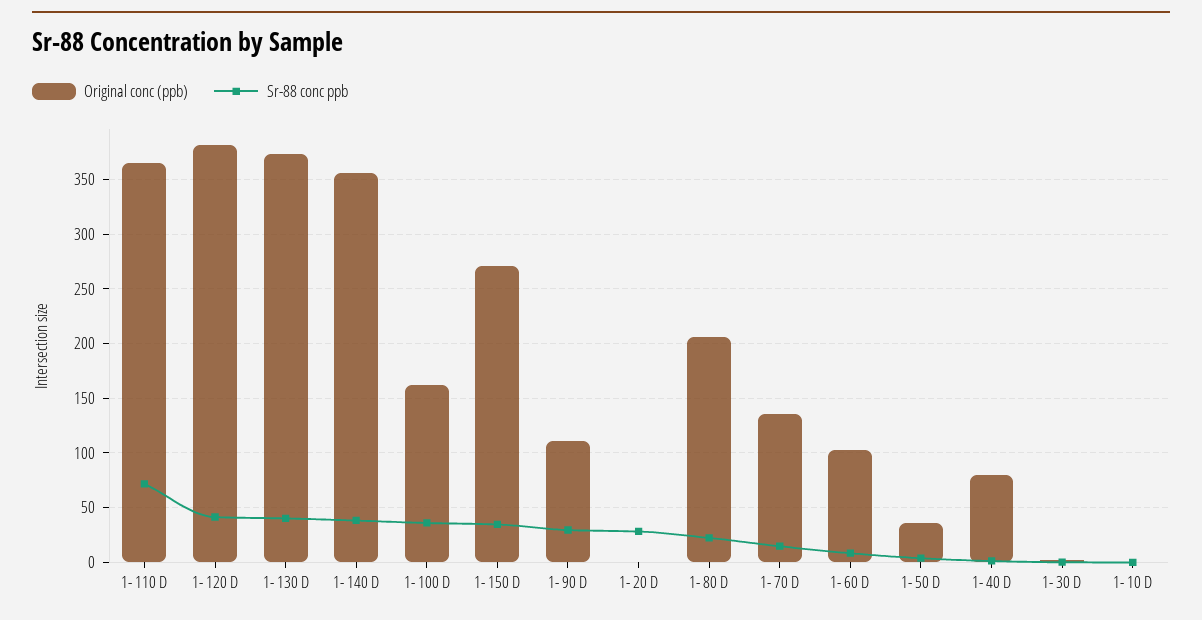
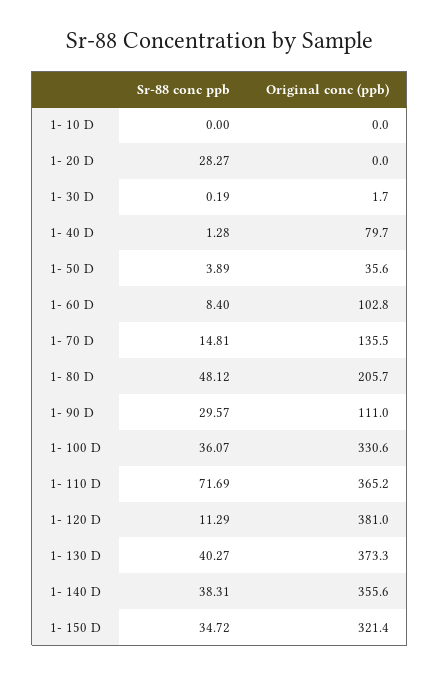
Sr-88 conc ppb, 1- 120 D: 40 -> 11.29
Original conc (ppb), 1- 100 D: 160 -> 330.6
Original conc (ppb), 1- 150 D: 270 -> 321.4
Sr-88 conc ppb, 1- 80 D: 20 -> 48.12

